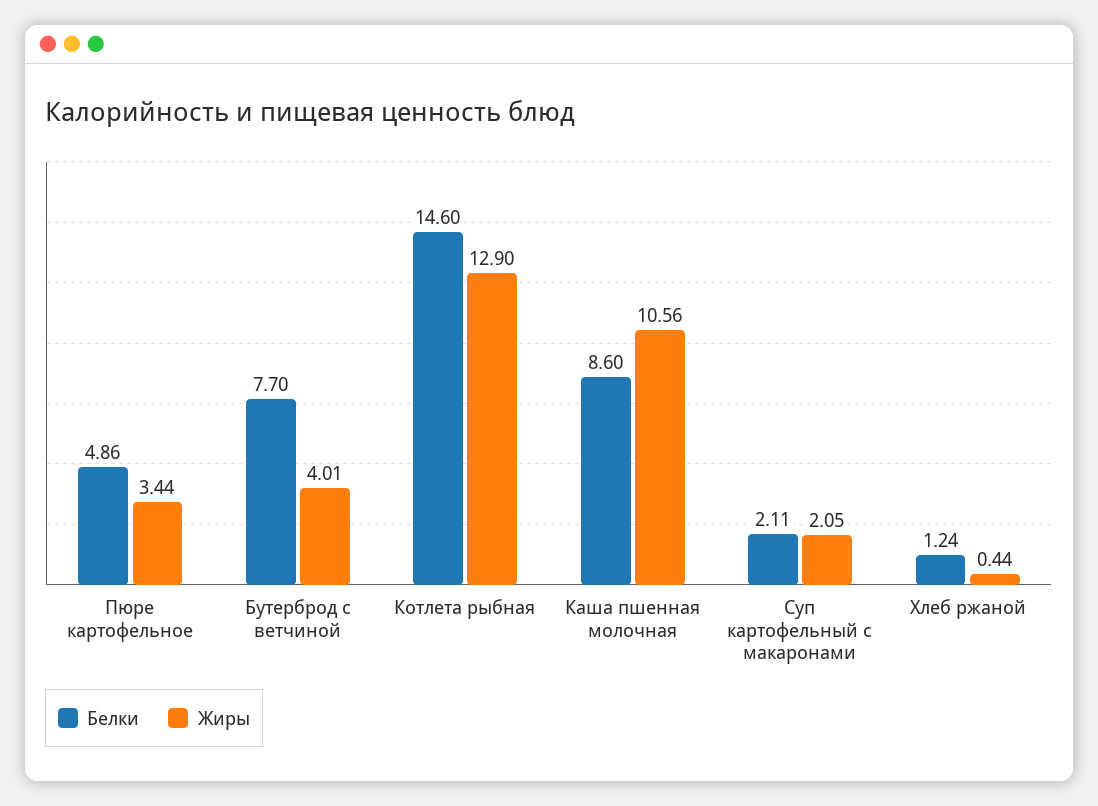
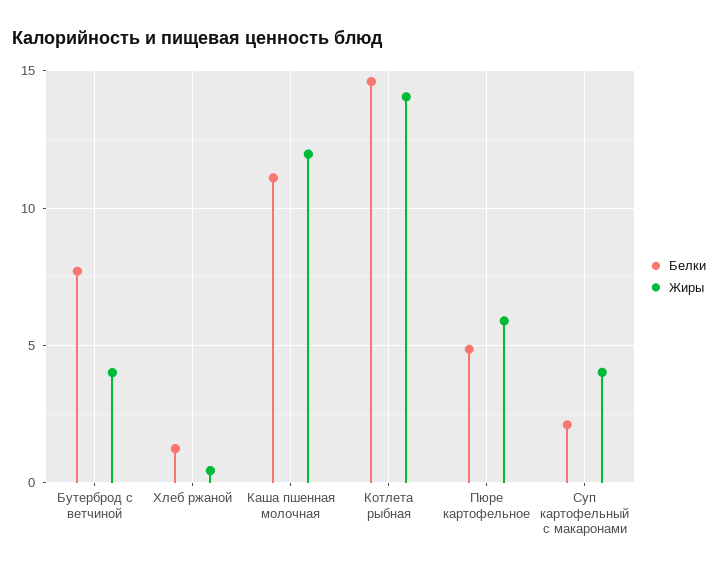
Жиры, Пюре картофельное: 3.44 -> 6
Жиры, Котлета рыбная: 12.9 -> 14
Белки, Каша пшенная молочная: 8.6 -> 11
Жиры, Каша пшенная молочная: 10.56 -> 12
Жиры, Суп картофельный с макаронами: 2.05 -> 4

